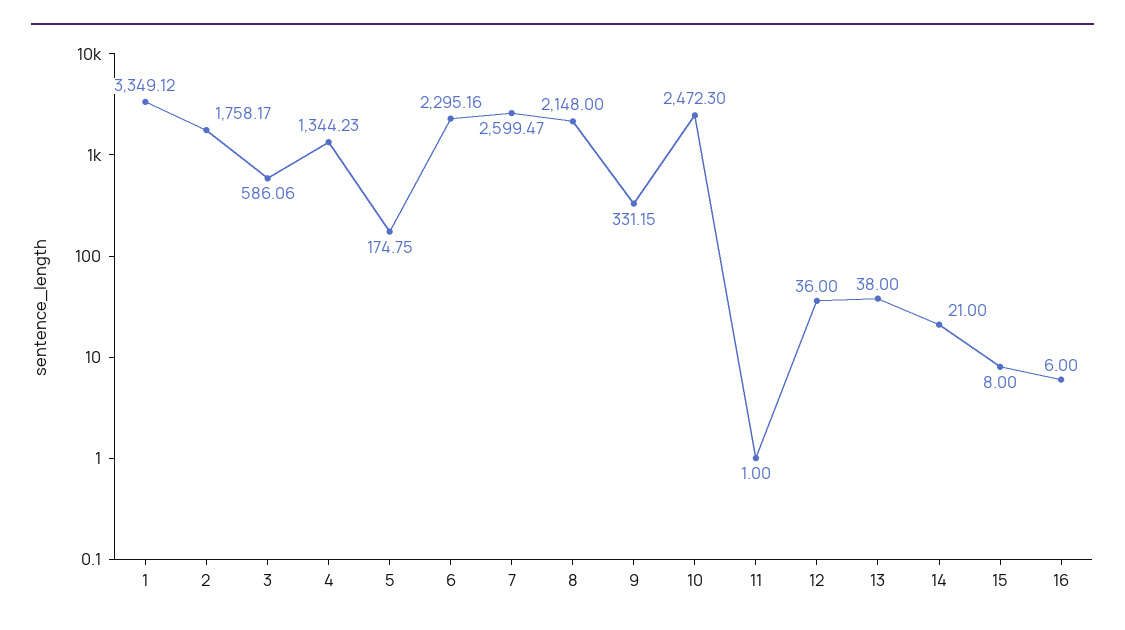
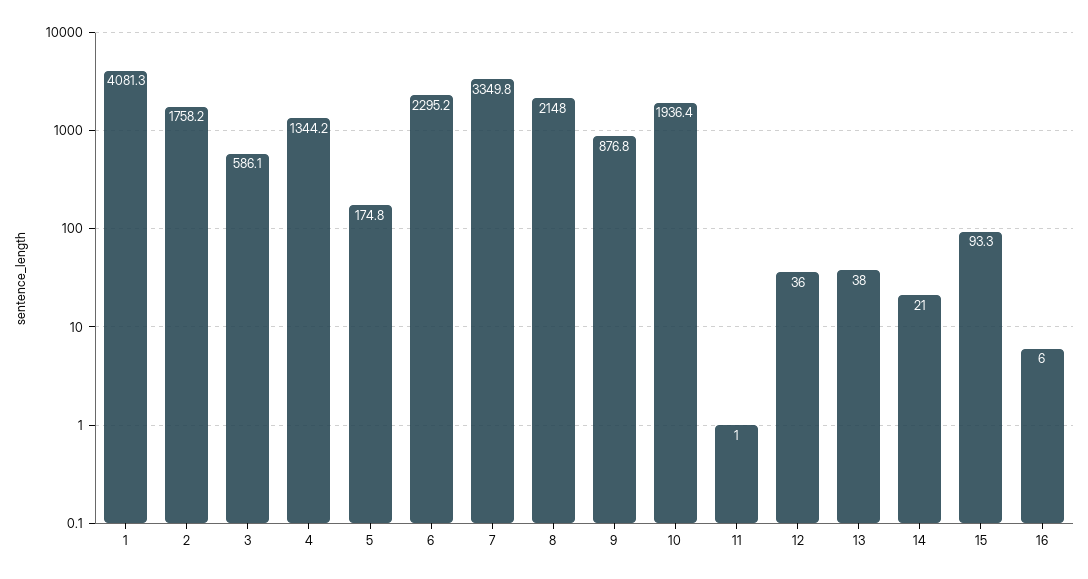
1: 3349.12 -> 4081.3
7: 2599.47 -> 3349.8
9: 331.15 -> 876.8
10: 2472.3 -> 1936.4
15: 8 -> 93.3

